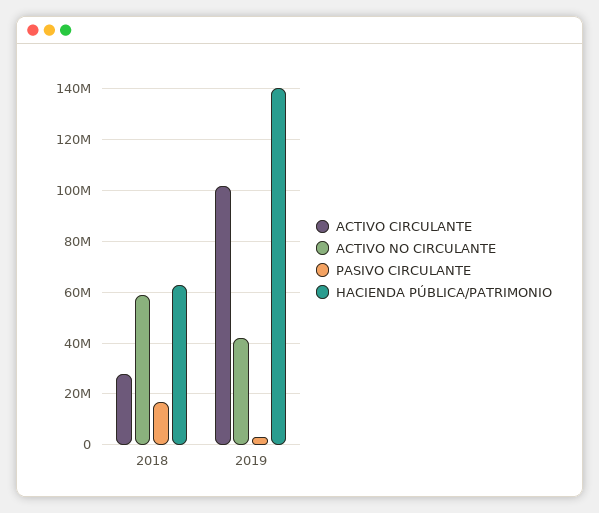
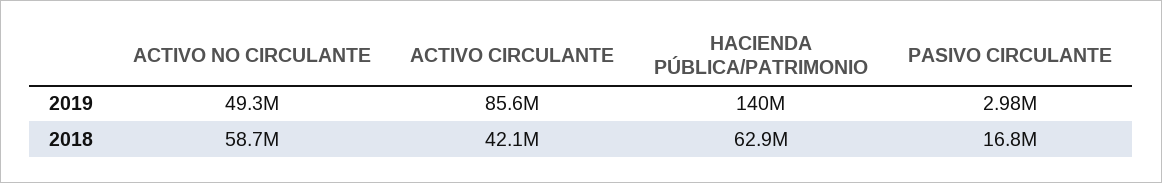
ACTIVO CIRCULANTE, 2018: 27500000 -> 42100000
ACTIVO CIRCULANTE, 2019: 102500000 -> 85600000
ACTIVO NO CIRCULANTE, 2019: 42500000 -> 49300000

